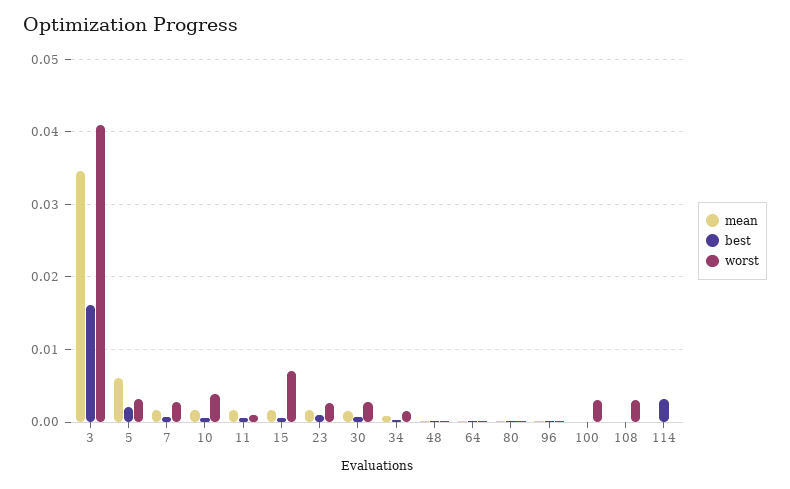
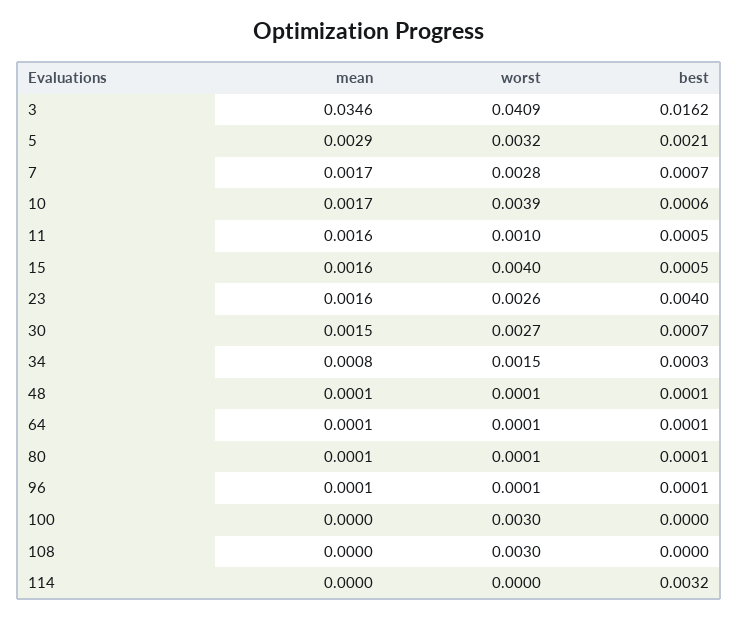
mean, 5: 0.006 -> 0.0029
worst, 15: 0.007 -> 0.004
best, 23: 0.001 -> 0.004

